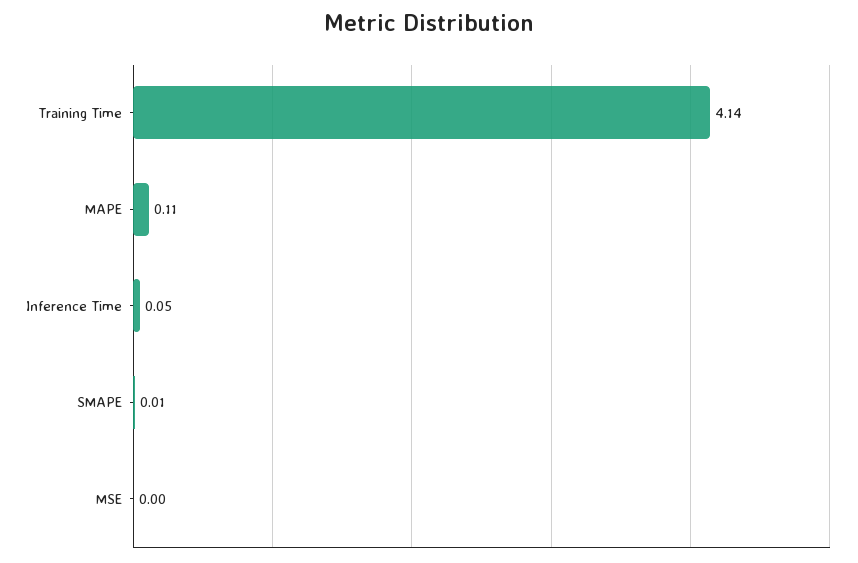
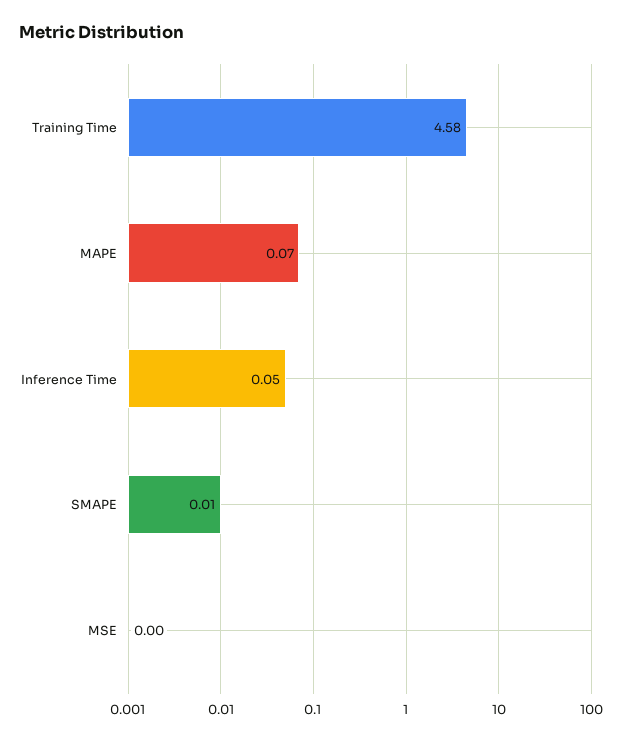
Training Time: 4.14 -> 4.58
MAPE: 0.11 -> 0.07

